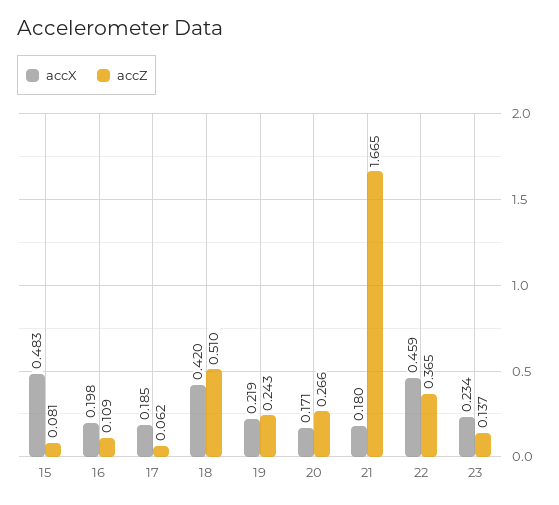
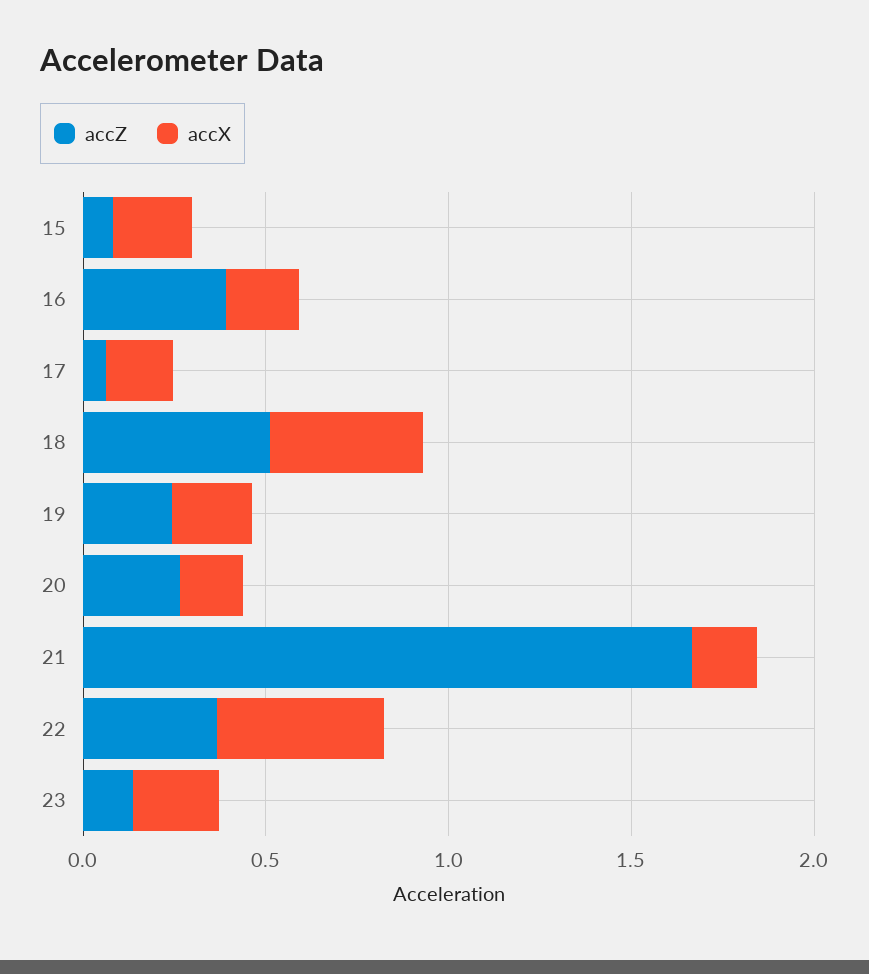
accX, 15: 0.483 -> 0.2
accZ, 16: 0.109 -> 0.4

